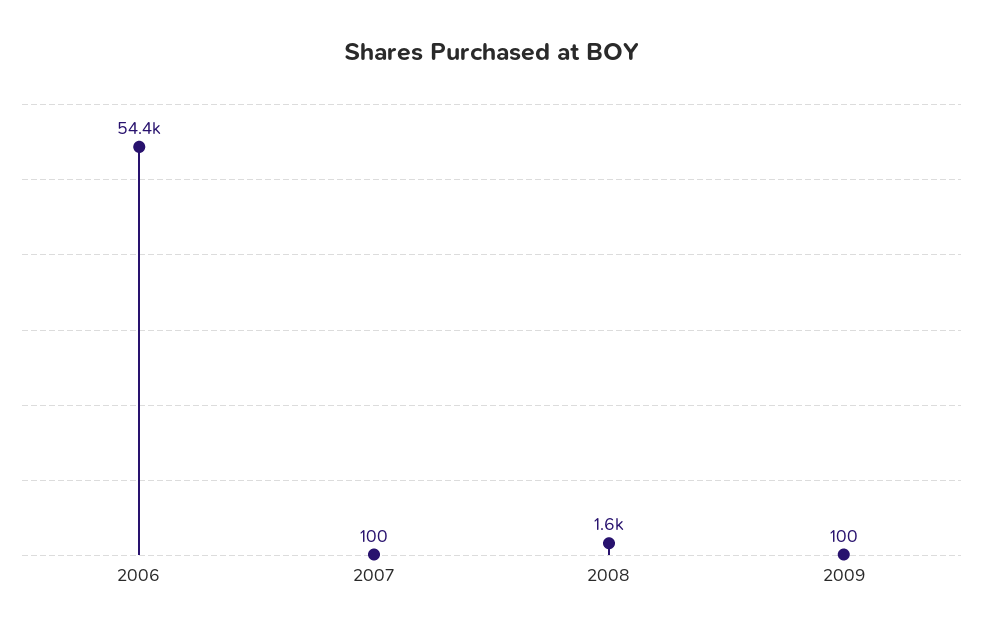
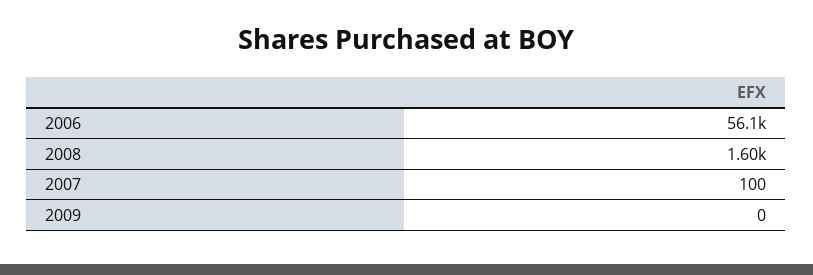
2006: 54400 -> 56100
2009: 100 -> 0

